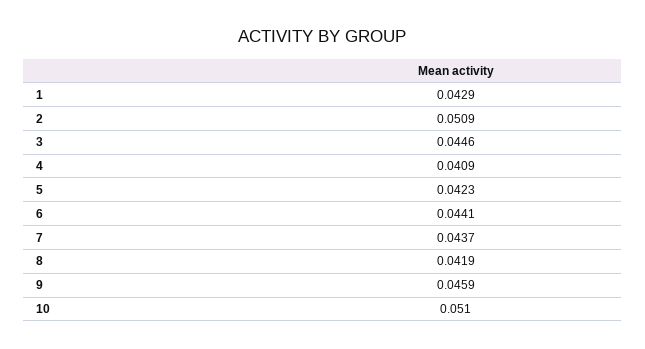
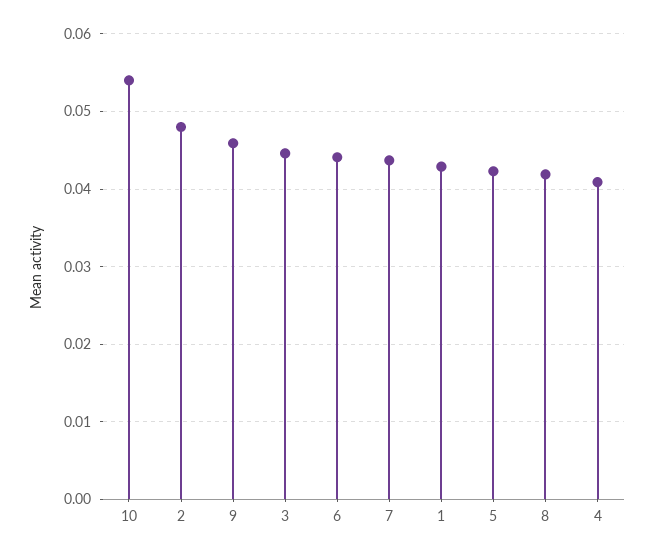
2: 0.0509 -> 0.048
10: 0.051 -> 0.054

